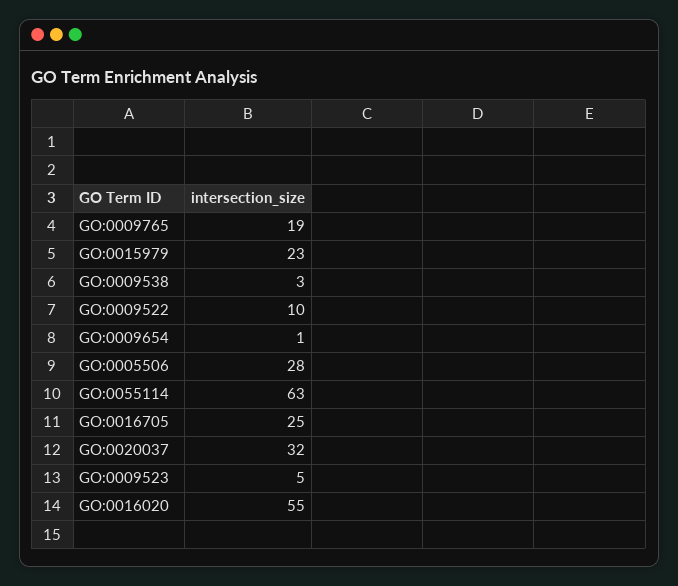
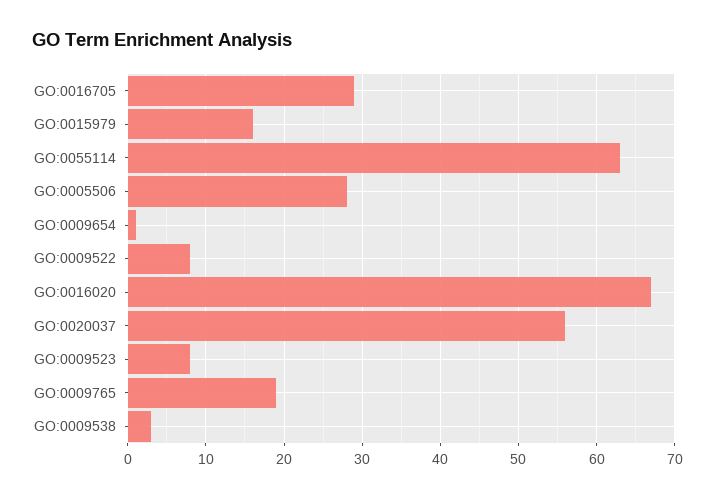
GO:0015979: 23 -> 16
GO:0009522: 10 -> 8
GO:0016705: 25 -> 29
GO:0020037: 32 -> 56
GO:0009523: 5 -> 8
GO:0016020: 55 -> 67

